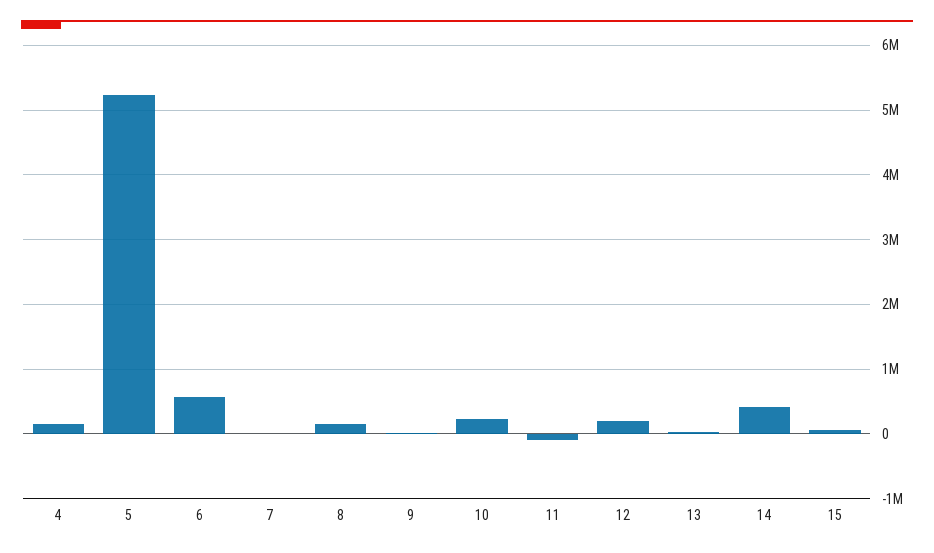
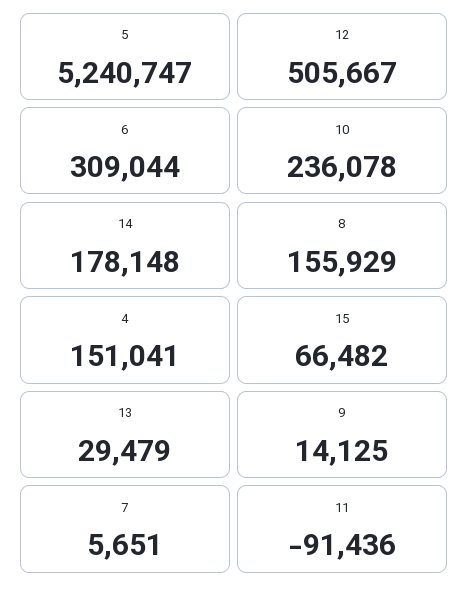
6: 600000 -> 309044
12: 200000 -> 505667
14: 400000 -> 178148

